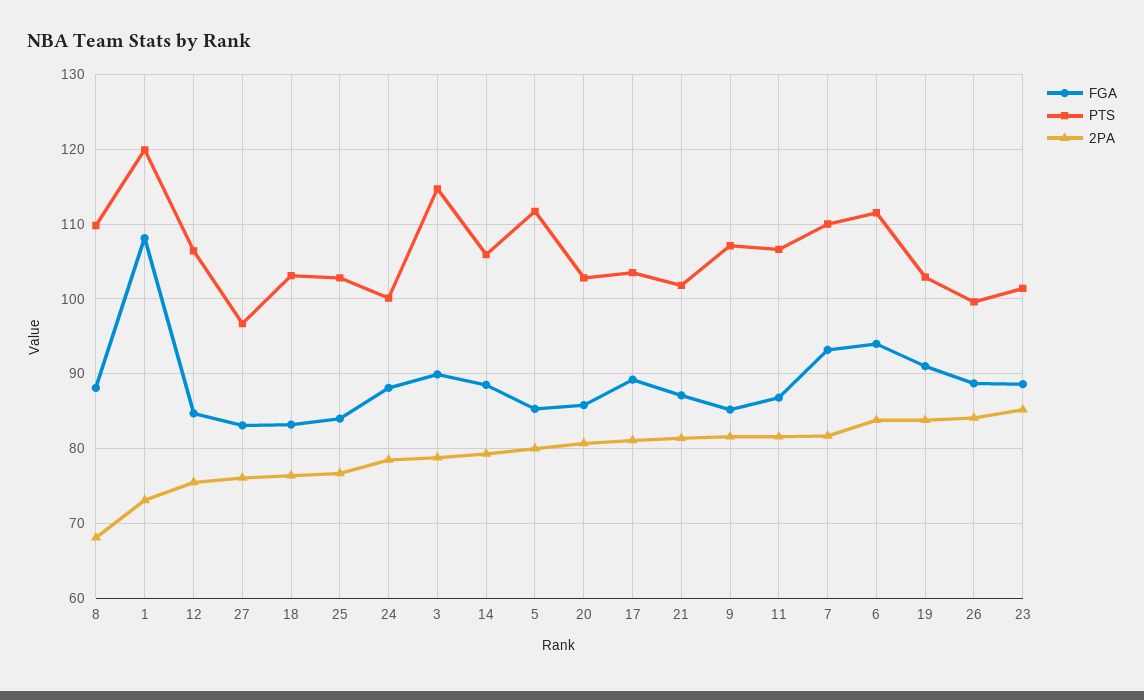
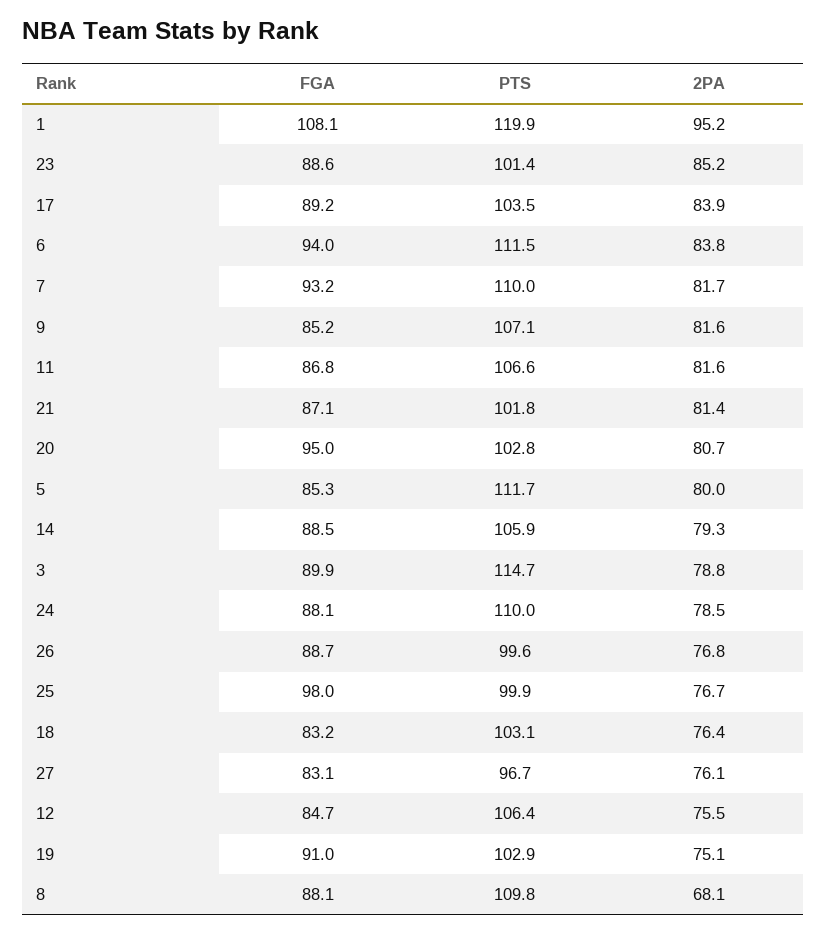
2PA, 1: 73 -> 95.2
FGA, 25: 84 -> 98
PTS, 25: 103 -> 99.9
PTS, 24: 100 -> 110
FGA, 20: 86 -> 95
2PA, 17: 81 -> 83.9
2PA, 19: 84 -> 75.1
2PA, 26: 84 -> 76.8

